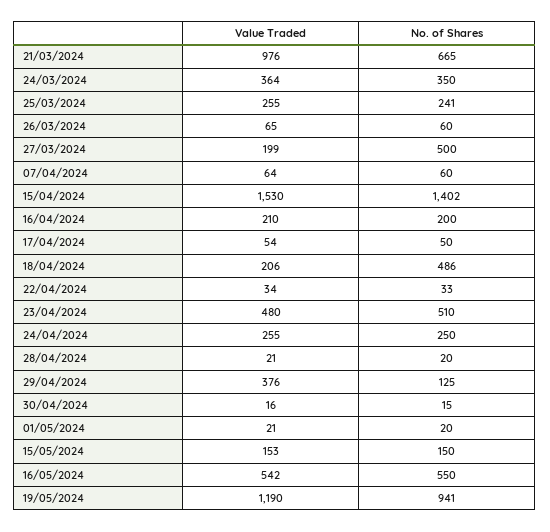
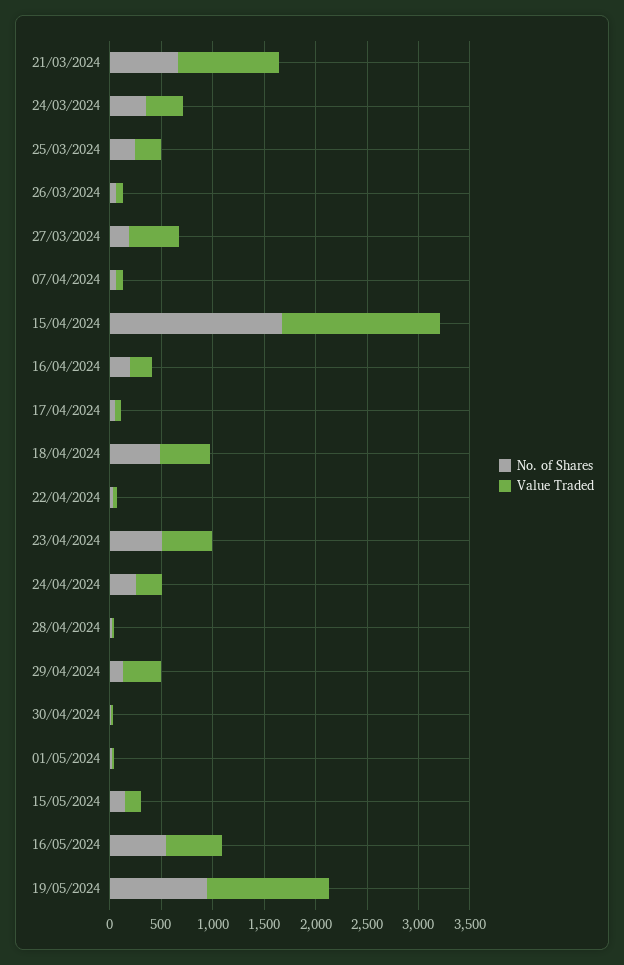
Value Traded, 27/03/2024: 199 -> 500
No. of Shares, 27/03/2024: 500 -> 200
No. of Shares, 15/04/2024: 1402 -> 1700
Value Traded, 18/04/2024: 206 -> 500

